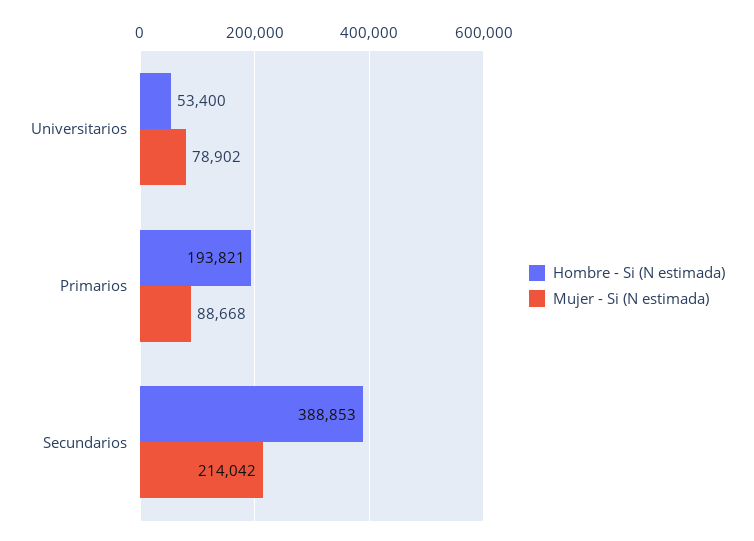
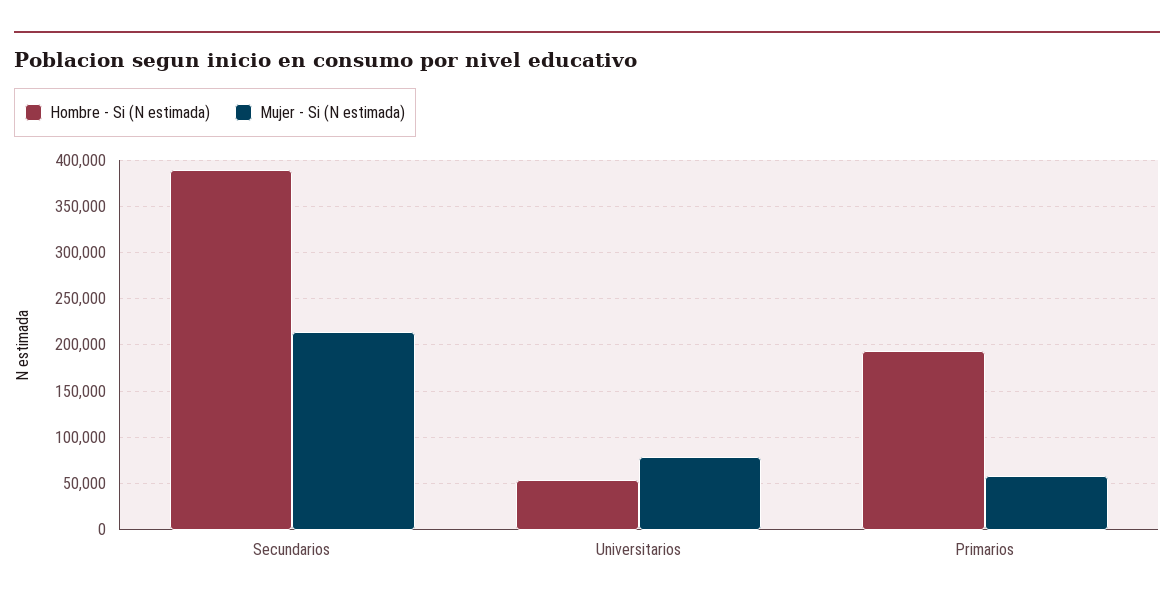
Mujer - Si (N estimada), Primarios: 88668 -> 60000

